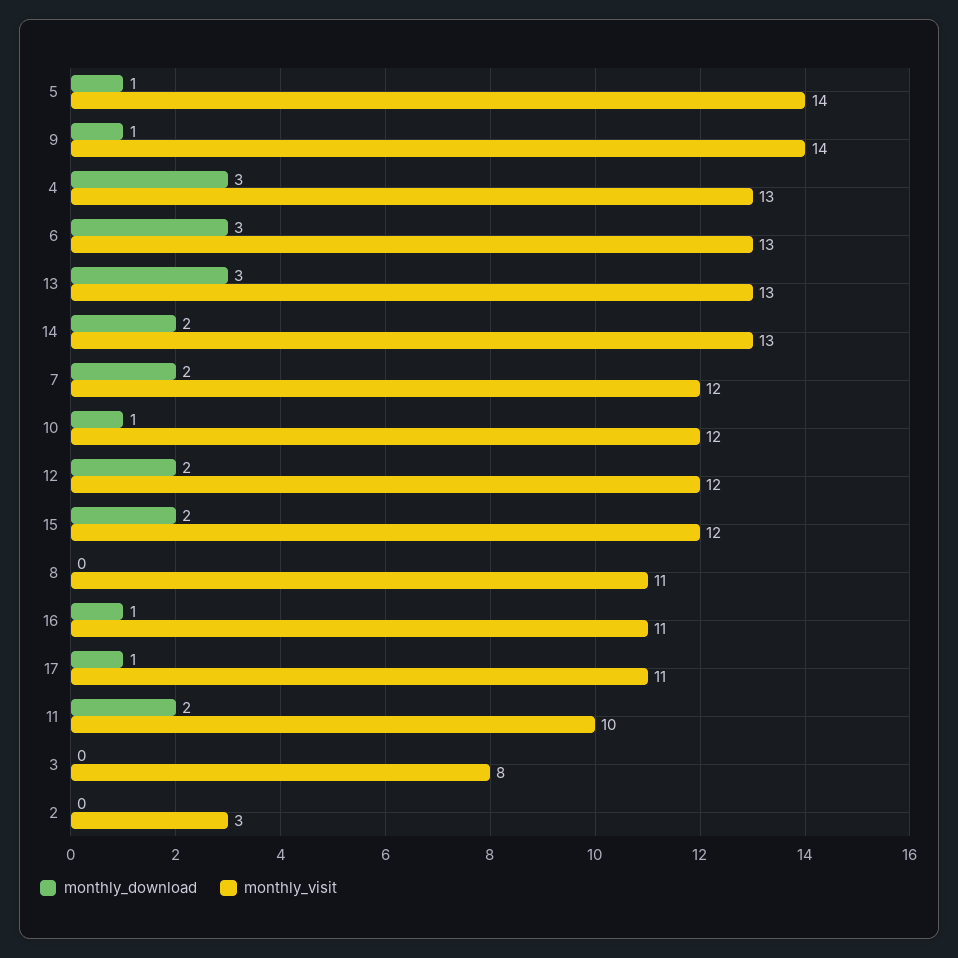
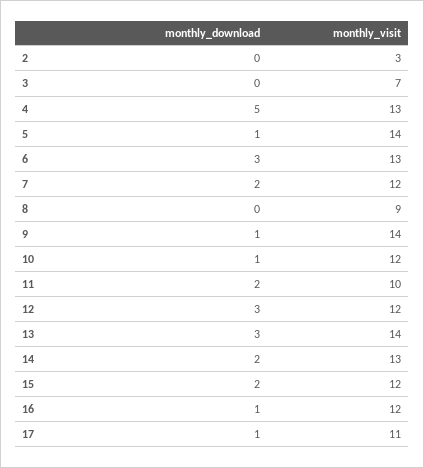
monthly_download, 4: 3 -> 5
monthly_visit, 13: 13 -> 14
monthly_download, 12: 2 -> 3
monthly_visit, 8: 11 -> 9
monthly_visit, 16: 11 -> 12
monthly_visit, 3: 8 -> 7

